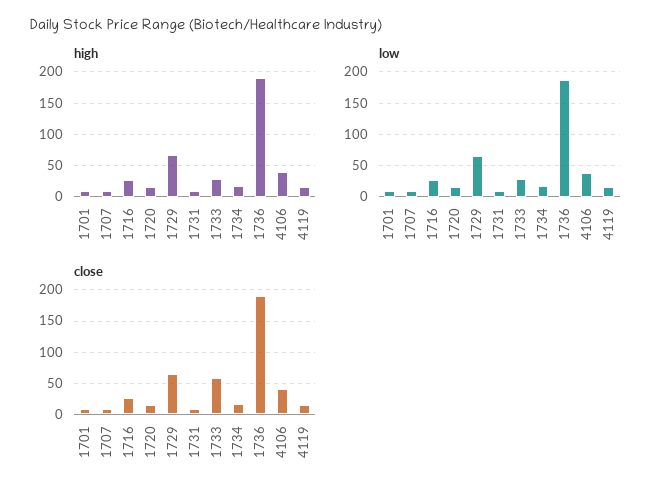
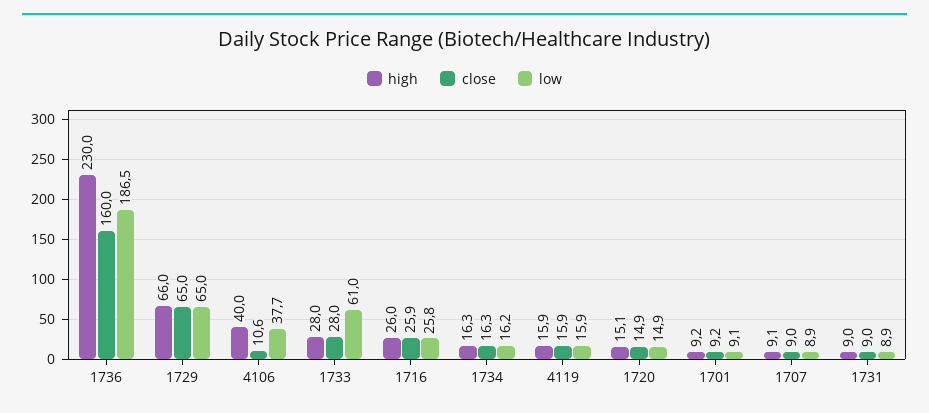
high, 1736: 190 -> 230
low, 1733: 30 -> 61
close, 1733: 60 -> 28
close, 1736: 190 -> 160
close, 4106: 40 -> 10.6

